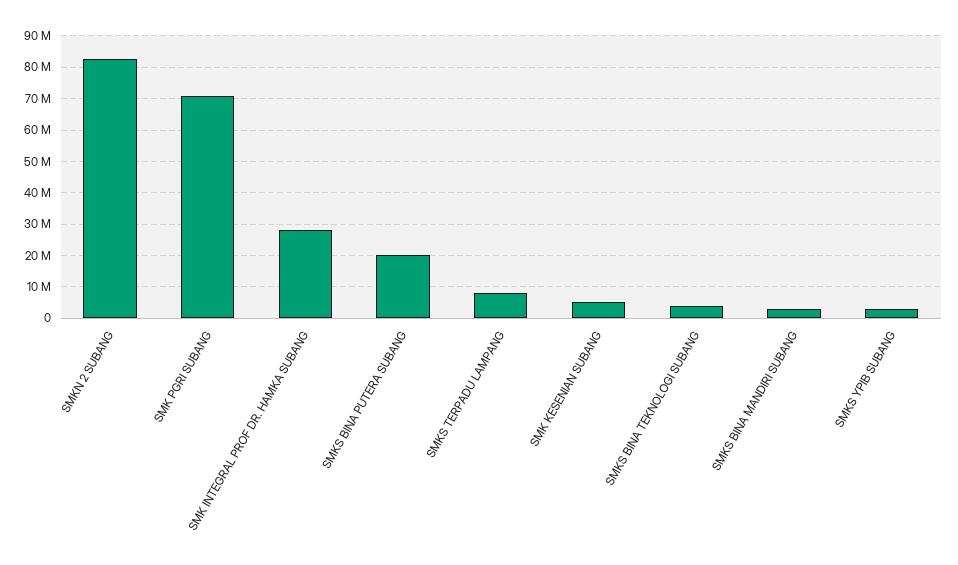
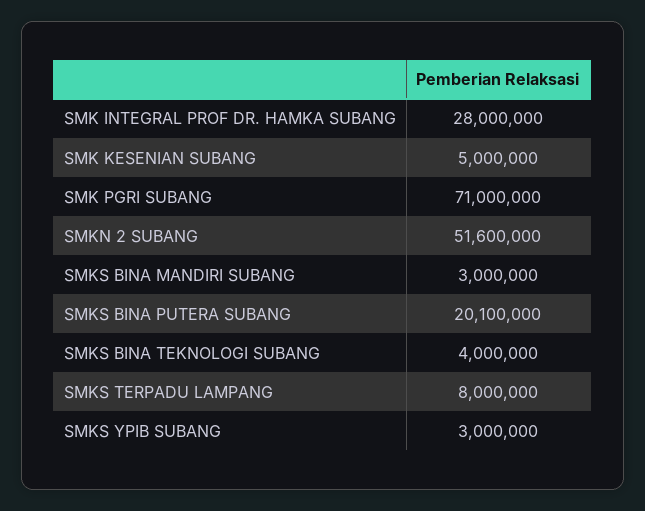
SMKN 2 SUBANG: 82000000 -> 51600000

